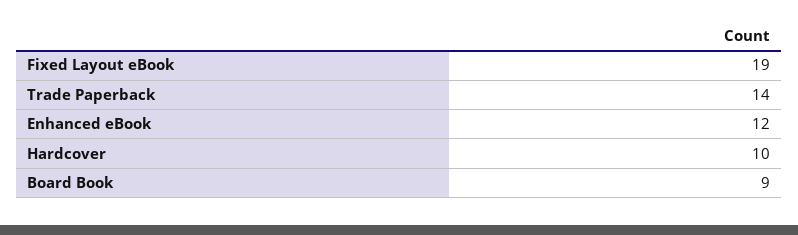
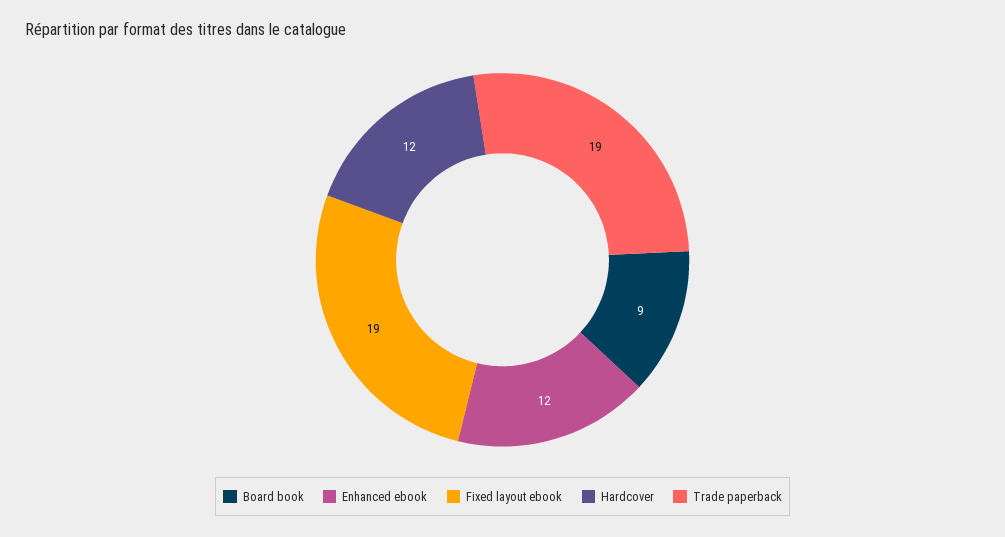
Trade Paperback: 14 -> 19
Hardcover: 10 -> 12

